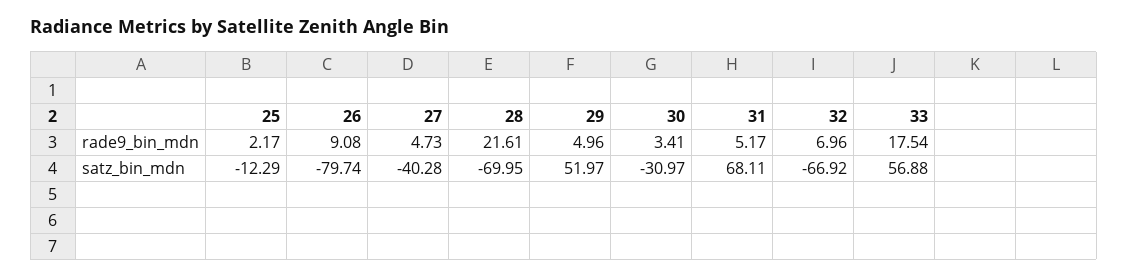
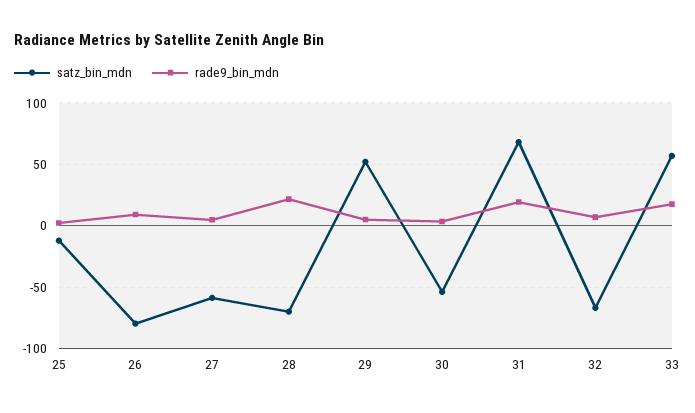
rade9_bin_mdn, 31: 5.17 -> 20
satz_bin_mdn, 27: -40.28 -> -60
satz_bin_mdn, 30: -30.97 -> -55

